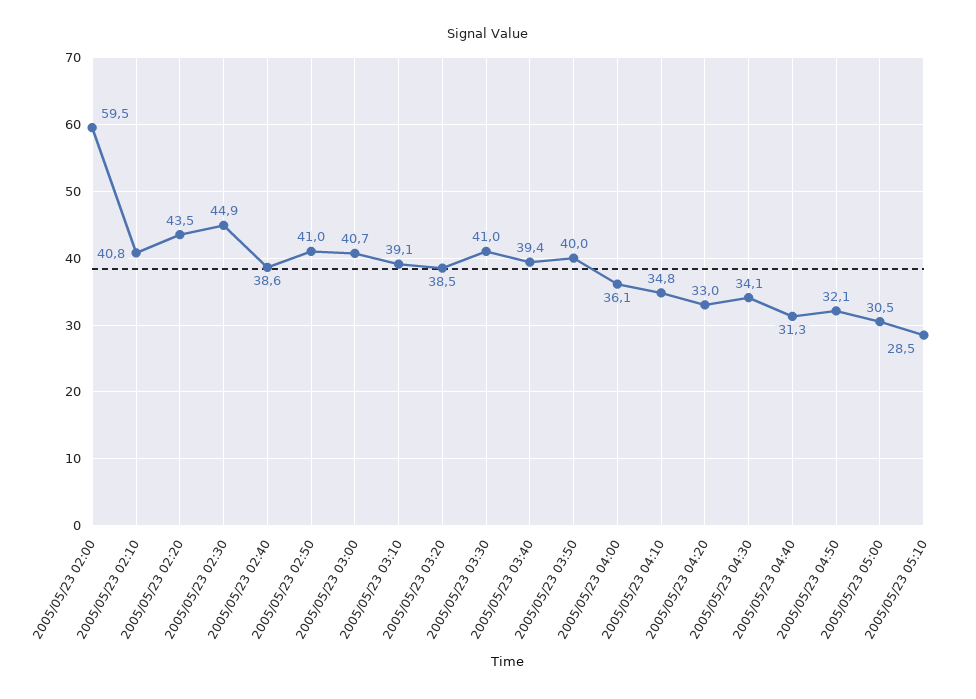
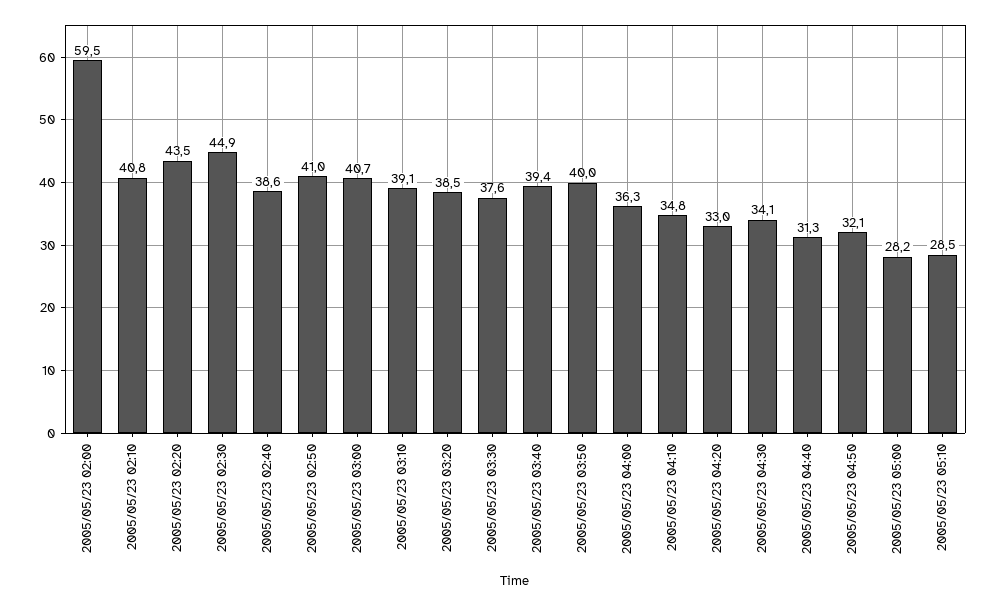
2005/05/23 03:30: 41 -> 37.6
2005/05/23 04:00: 36.1 -> 36.3
2005/05/23 05:00: 30.5 -> 28.2

